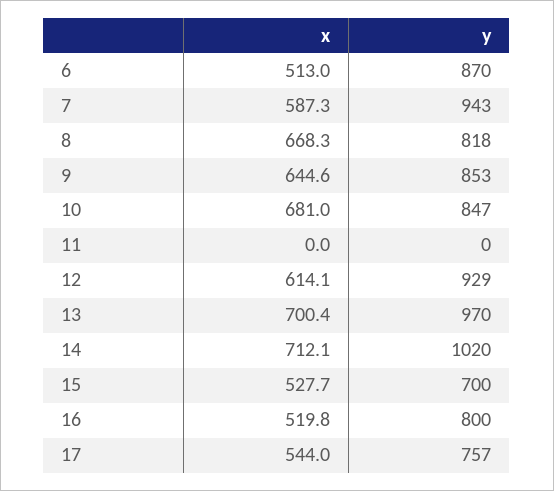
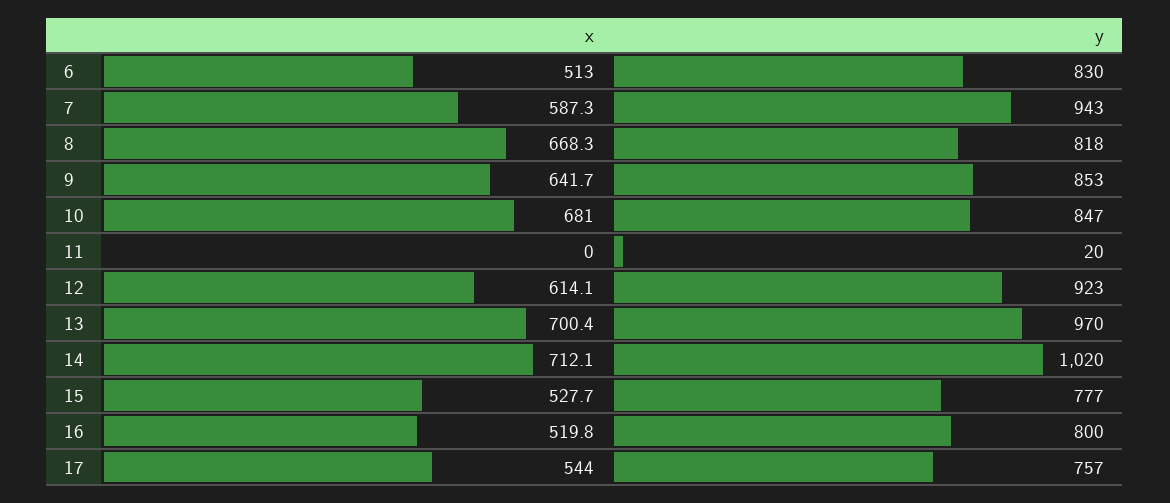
y, 6: 870 -> 830
x, 9: 644.6 -> 641.7
y, 11: 0 -> 20
y, 12: 929 -> 923
y, 15: 700 -> 777

